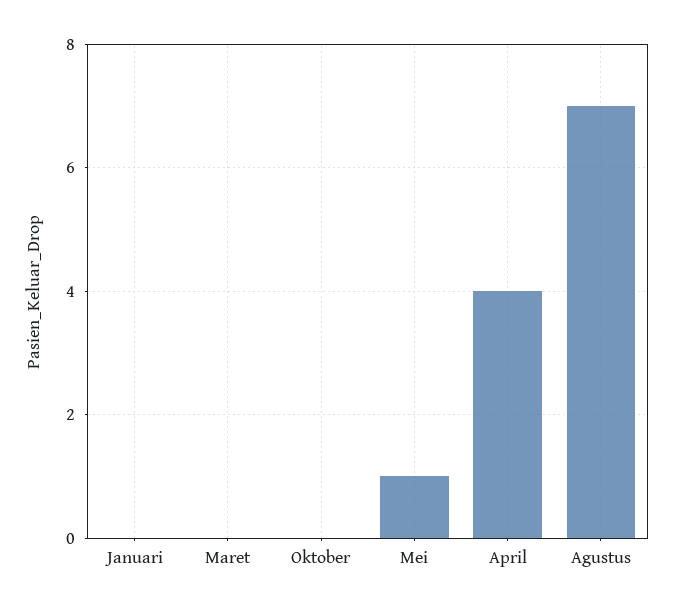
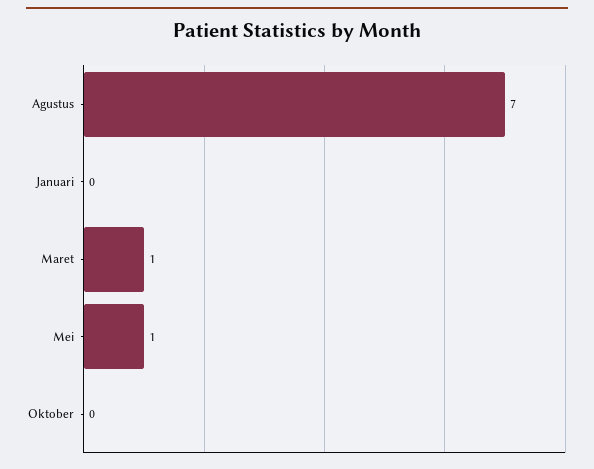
Maret: 0 -> 1
April: 4 -> none

